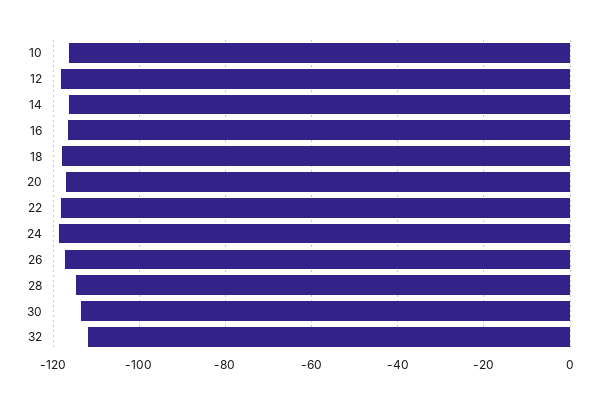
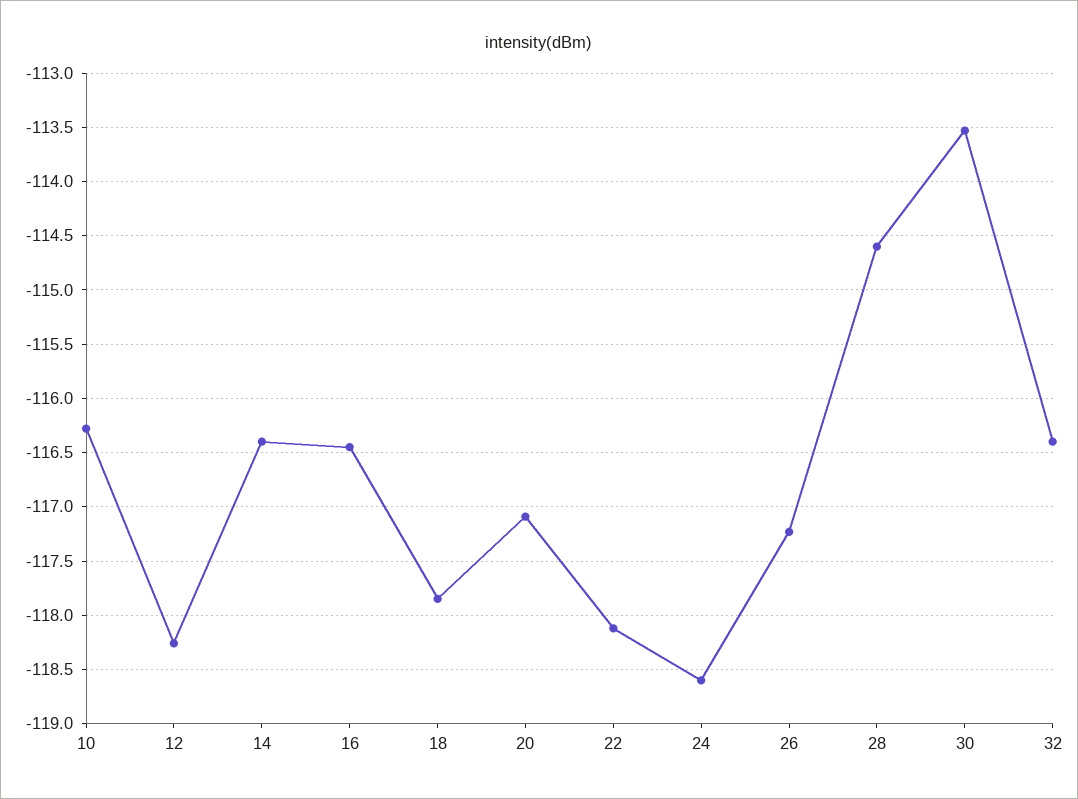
32: -112 -> -116.4

